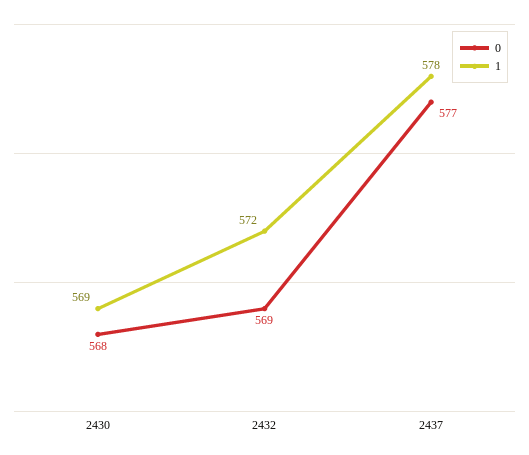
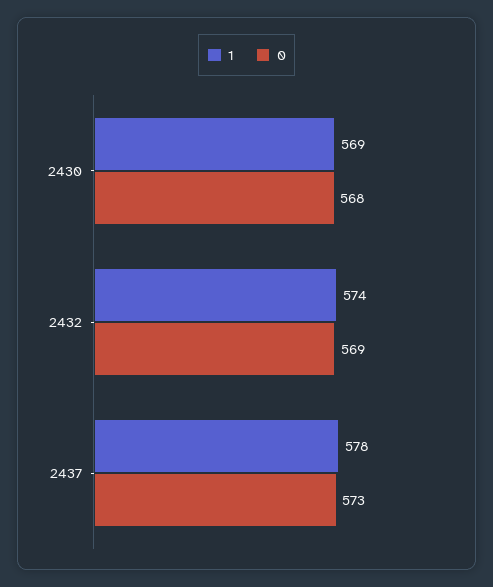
1, 2432: 572 -> 574
0, 2437: 577 -> 573

